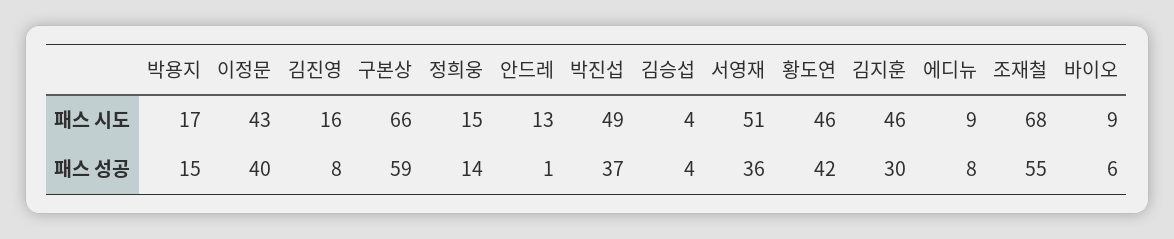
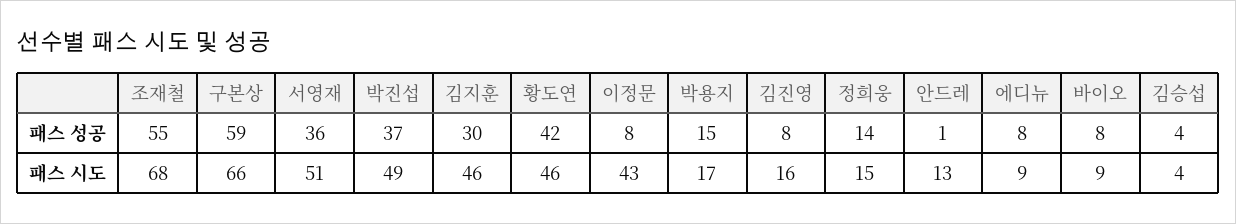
이정문, 패스 성공: 40 -> 8
바이오, 패스 성공: 6 -> 8

